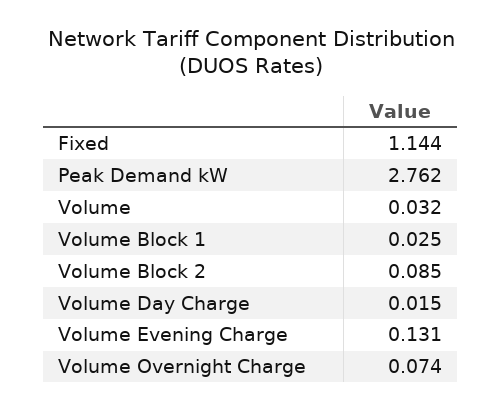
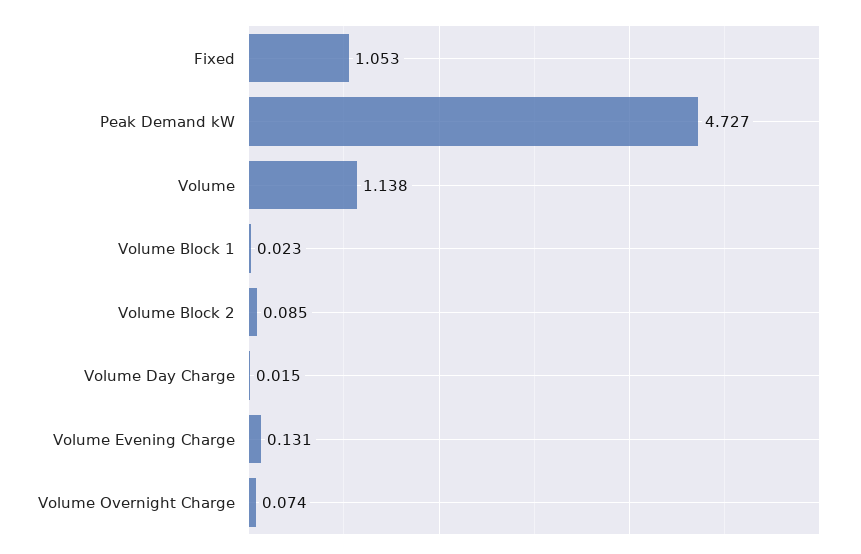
Fixed: 1.144 -> 1.053
Peak Demand kW: 2.762 -> 4.727
Volume: 0.032 -> 1.138
Volume Block 1: 0.025 -> 0.023

